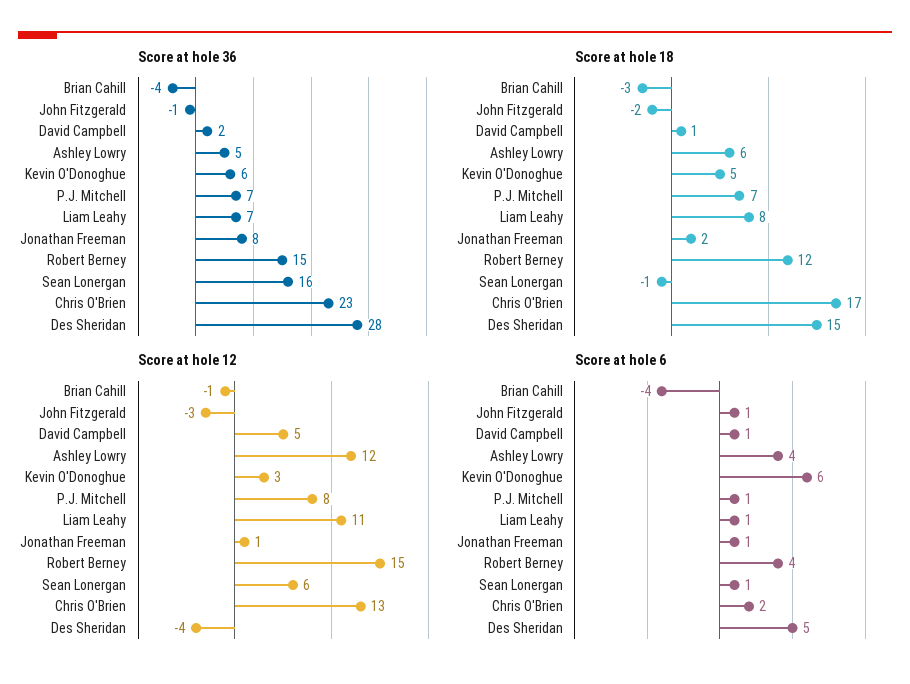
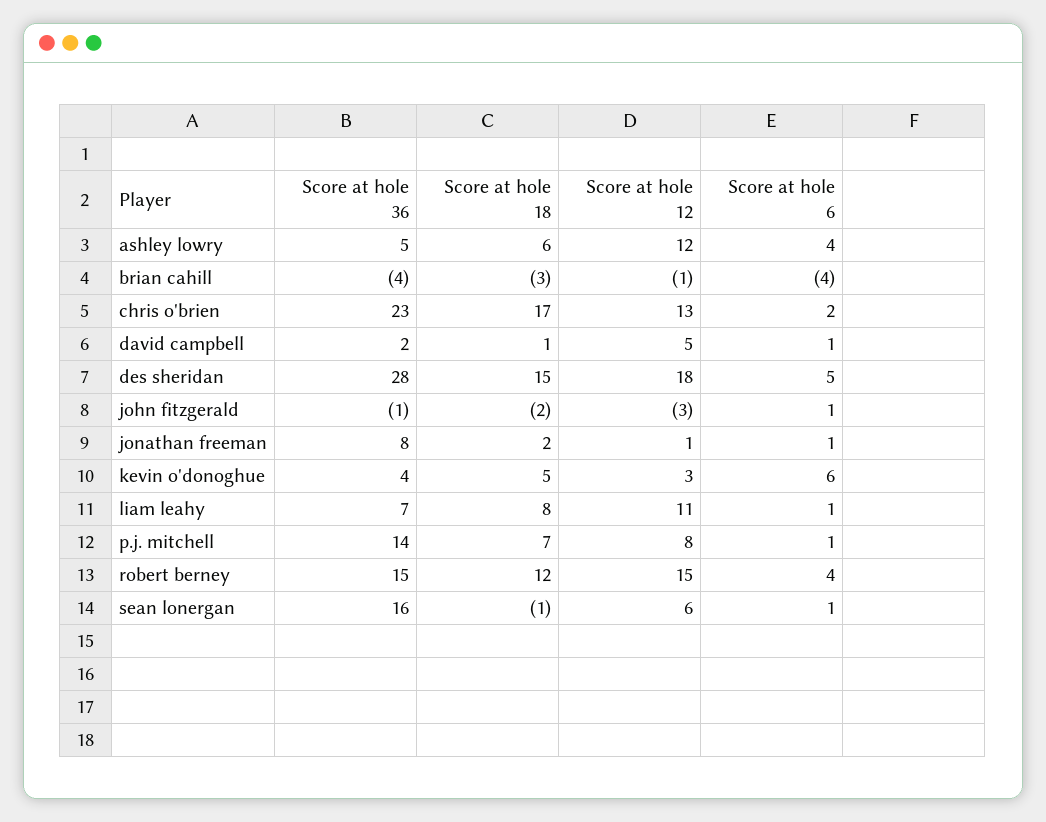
Score at hole 36, Kevin O'Donoghue: 6 -> 4
Score at hole 36, P.J. Mitchell: 7 -> 14
Score at hole 12, Des Sheridan: -4 -> 18

